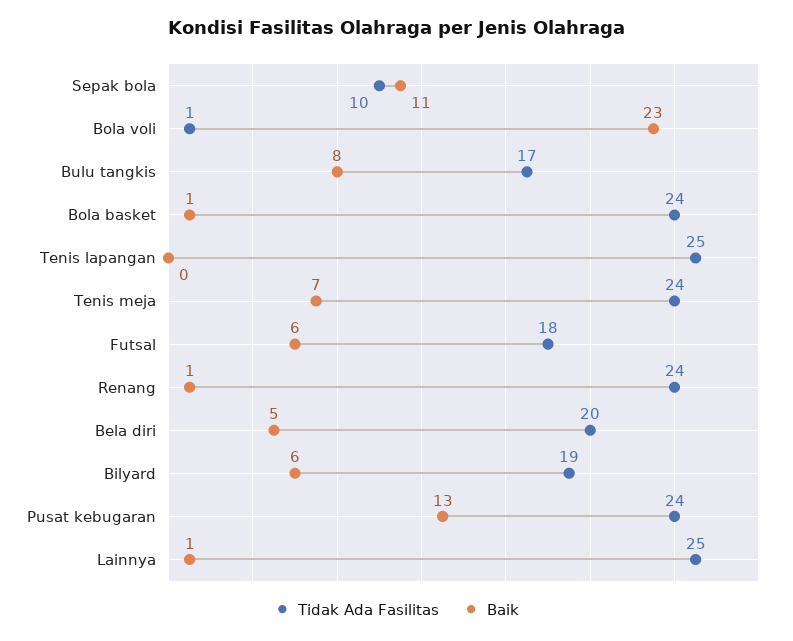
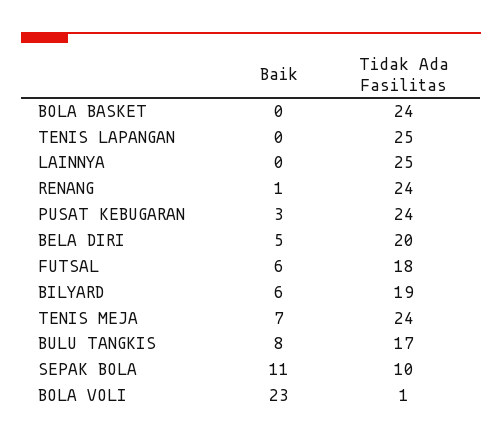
Baik, Bola basket: 1 -> 0
Baik, Pusat kebugaran: 13 -> 3
Baik, Lainnya: 1 -> 0

